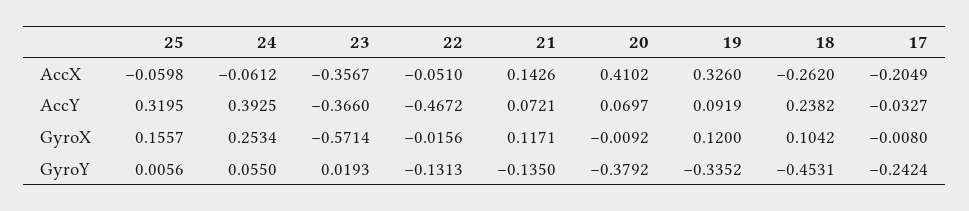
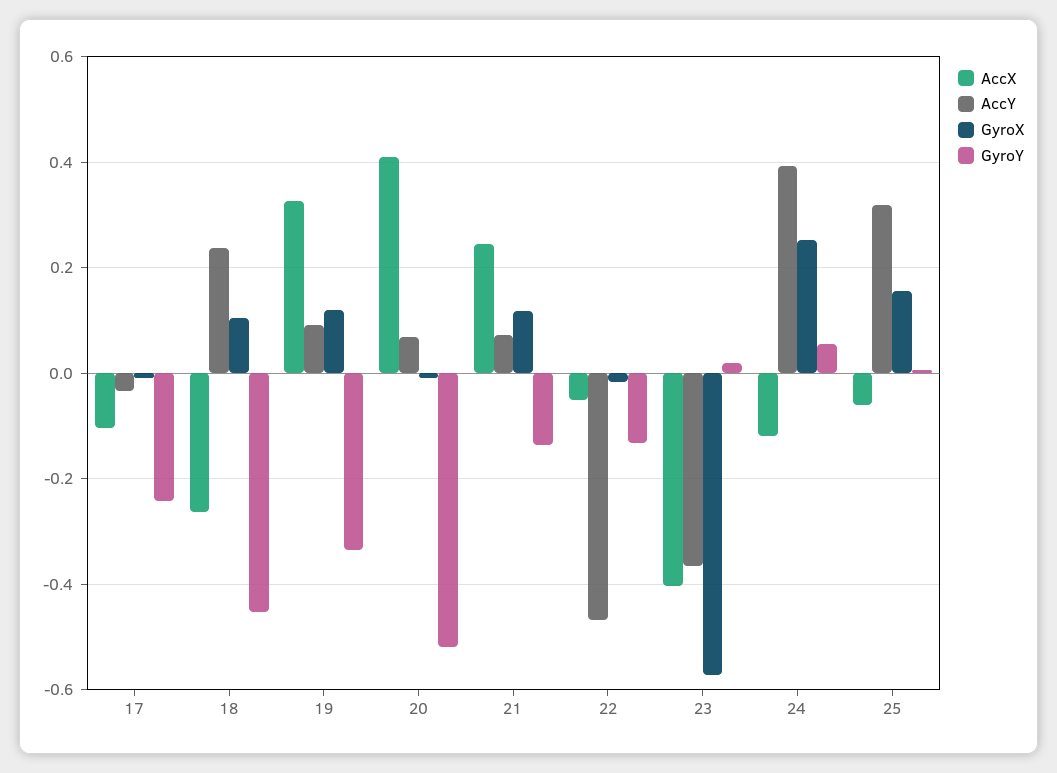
AccX, 24: -0.0612 -> -0.12
AccX, 23: -0.3567 -> -0.4
AccX, 21: 0.1426 -> 0.24
AccX, 17: -0.2049 -> -0.1
GyroY, 20: -0.3792 -> -0.52

